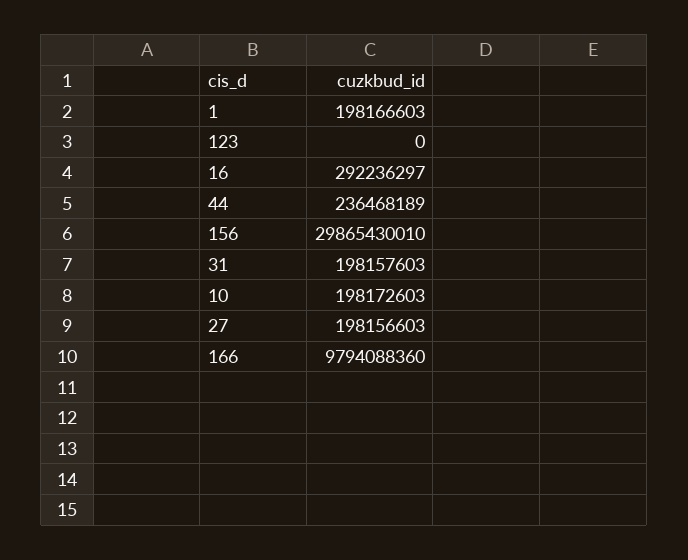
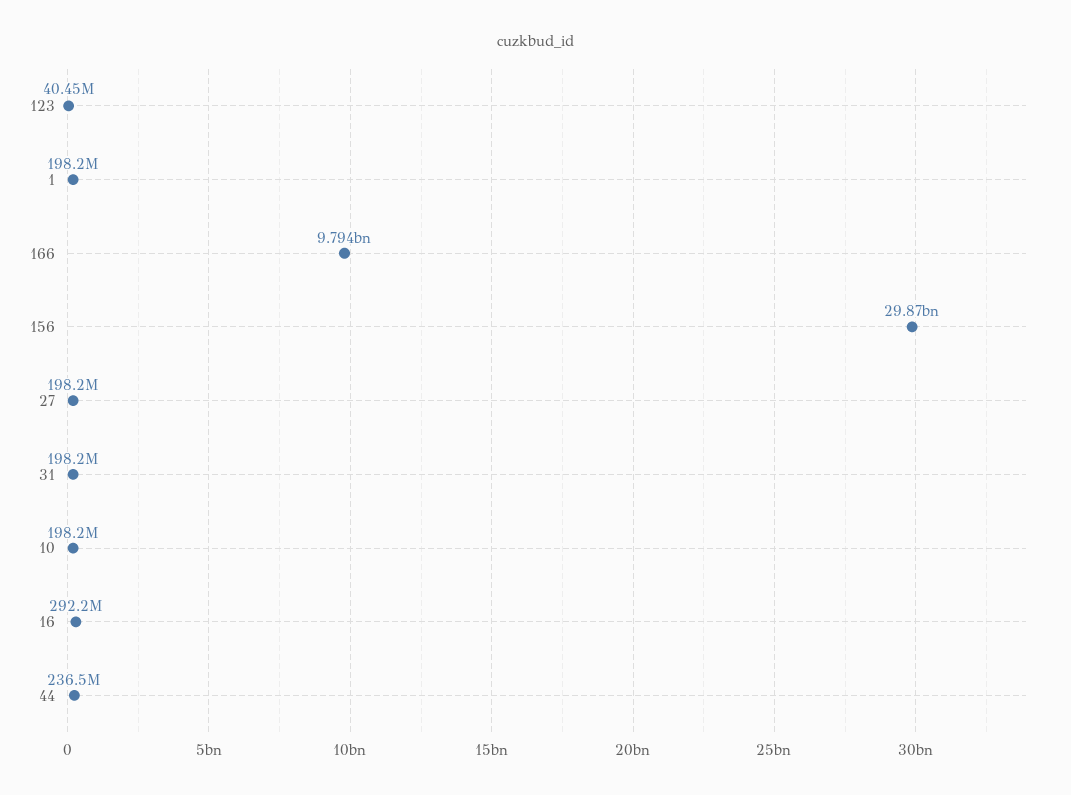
123: 0 -> 40450000

